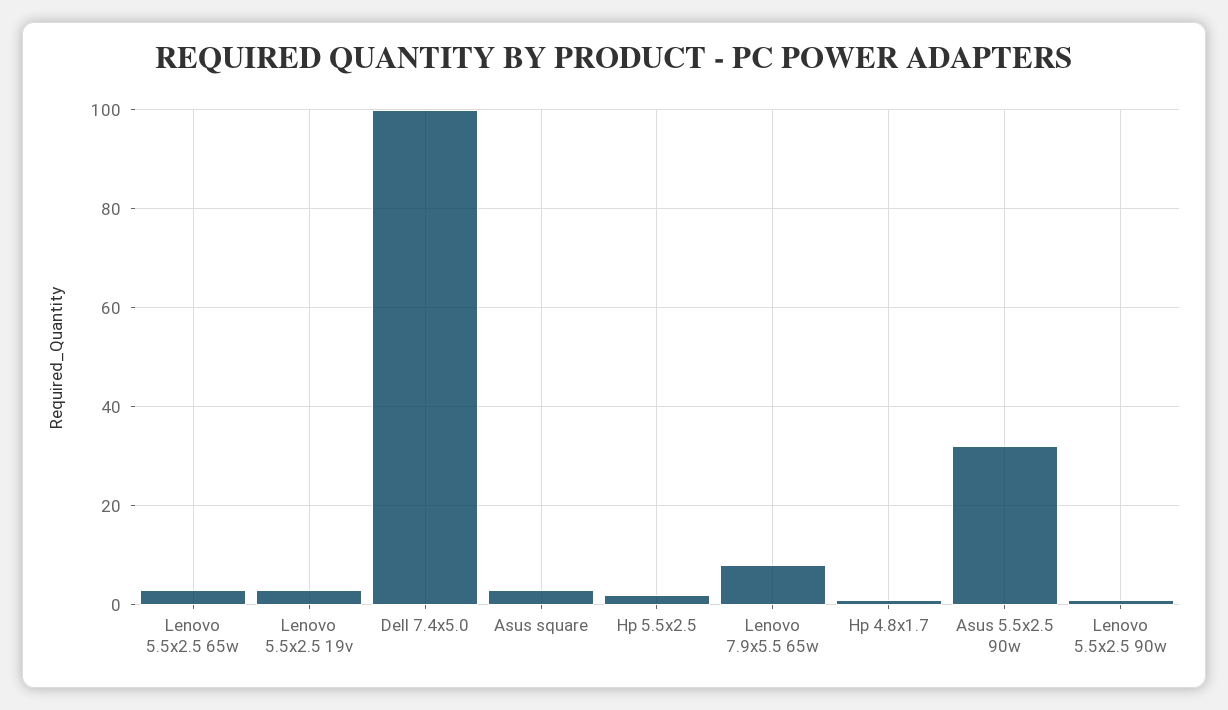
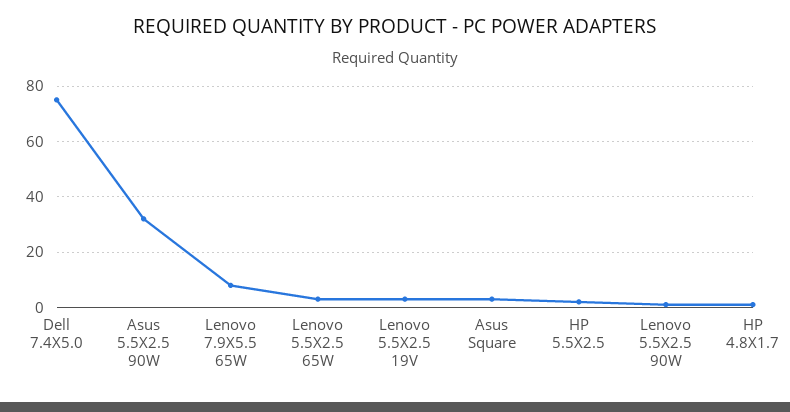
Dell 7.4x5.0: 100 -> 75

